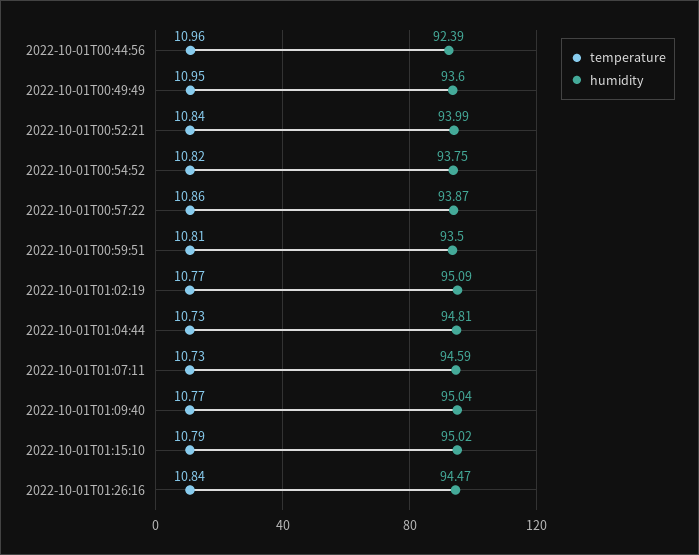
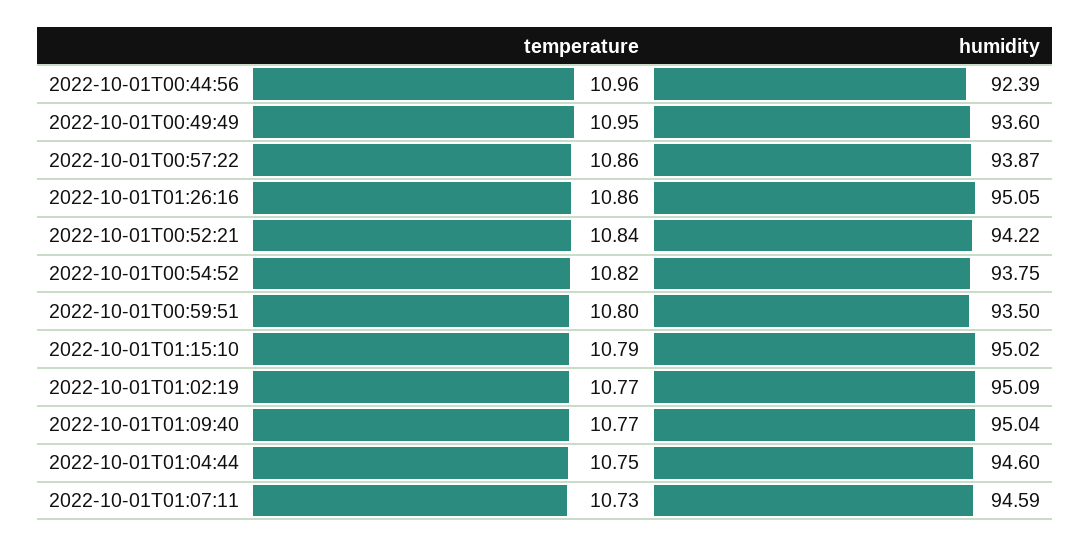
humidity, 2022-10-01T00:52:21: 93.99 -> 94.22
temperature, 2022-10-01T00:59:51: 10.81 -> 10.8
temperature, 2022-10-01T01:04:44: 10.73 -> 10.75
humidity, 2022-10-01T01:04:44: 94.81 -> 94.6
temperature, 2022-10-01T01:26:16: 10.84 -> 10.86
humidity, 2022-10-01T01:26:16: 94.47 -> 95.05

